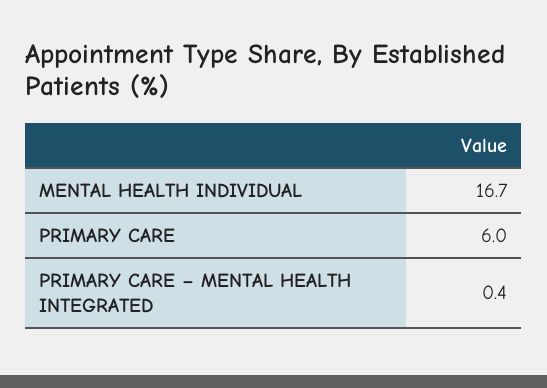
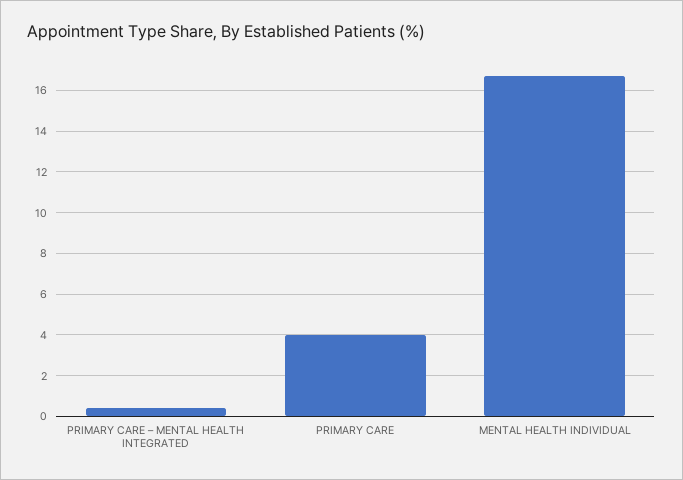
PRIMARY CARE: 6 -> 4

